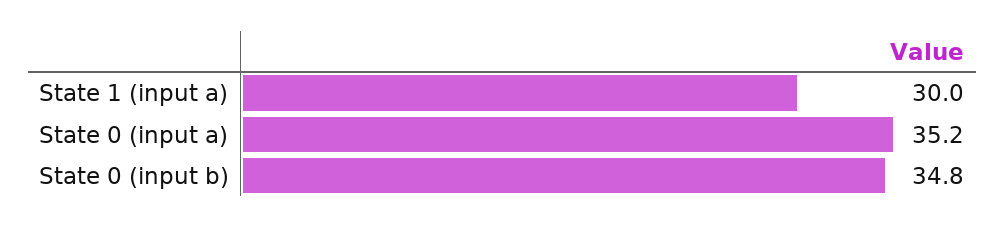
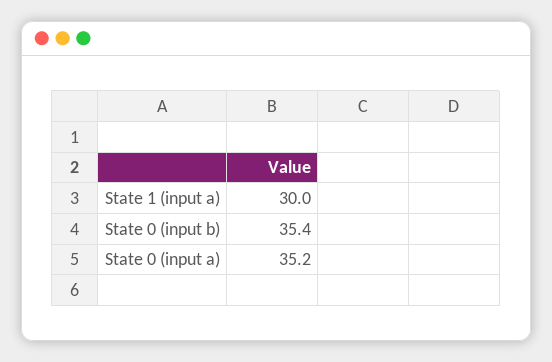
State 0 (input b): 34.8 -> 35.4

